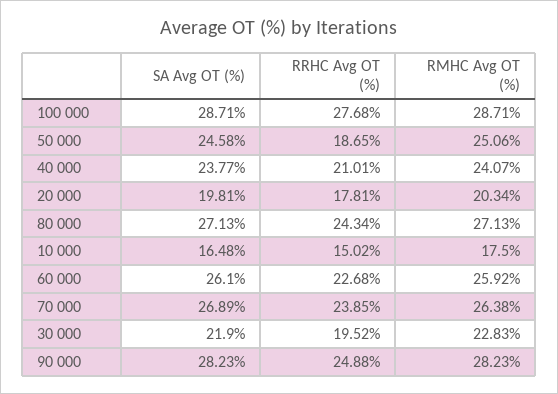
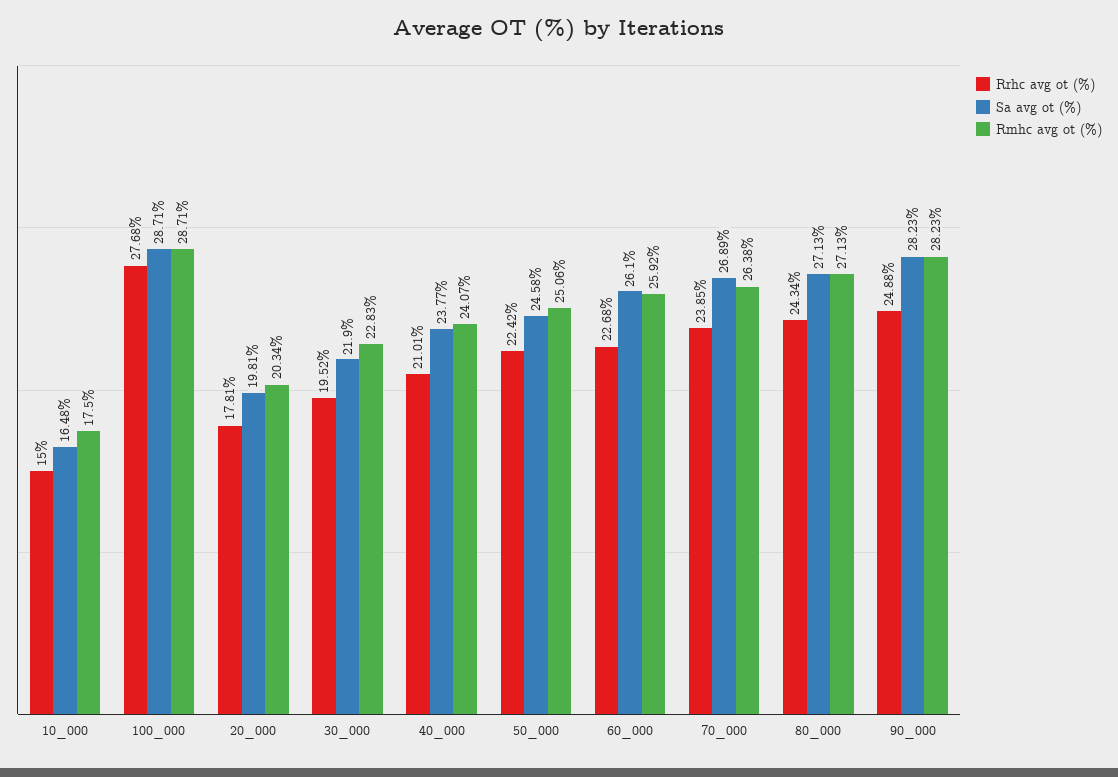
RRHC Avg OT (%), 50 000: 18.65 -> 22.42
RRHC Avg OT (%), 10 000: 15.02 -> 15

